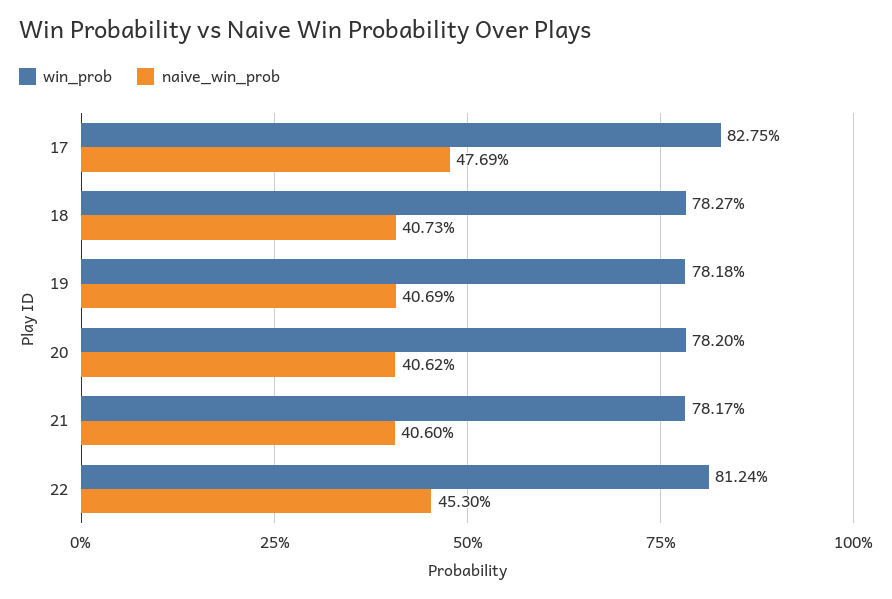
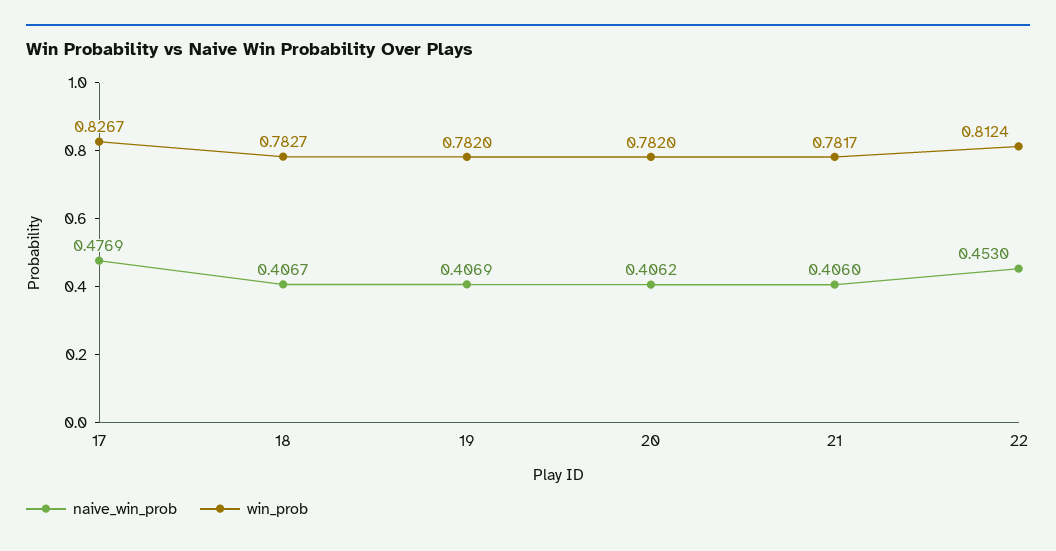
win_prob, 17: 0.8275 -> 0.8267
naive_win_prob, 18: 0.4073 -> 0.4067
win_prob, 19: 0.7818 -> 0.782

